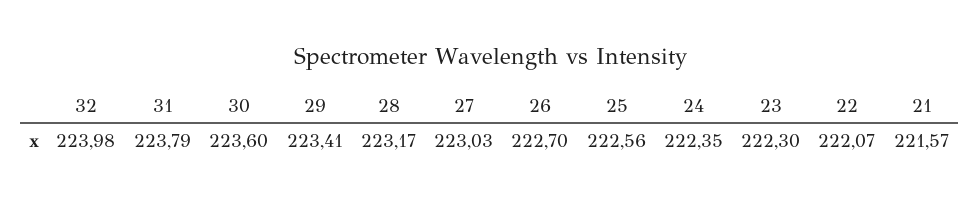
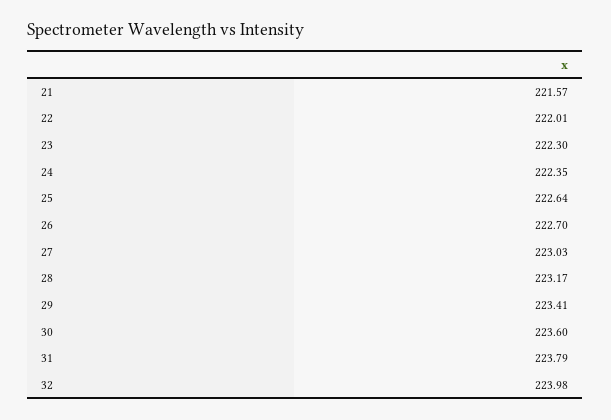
25: 222.56 -> 222.64
22: 222.07 -> 222.01

